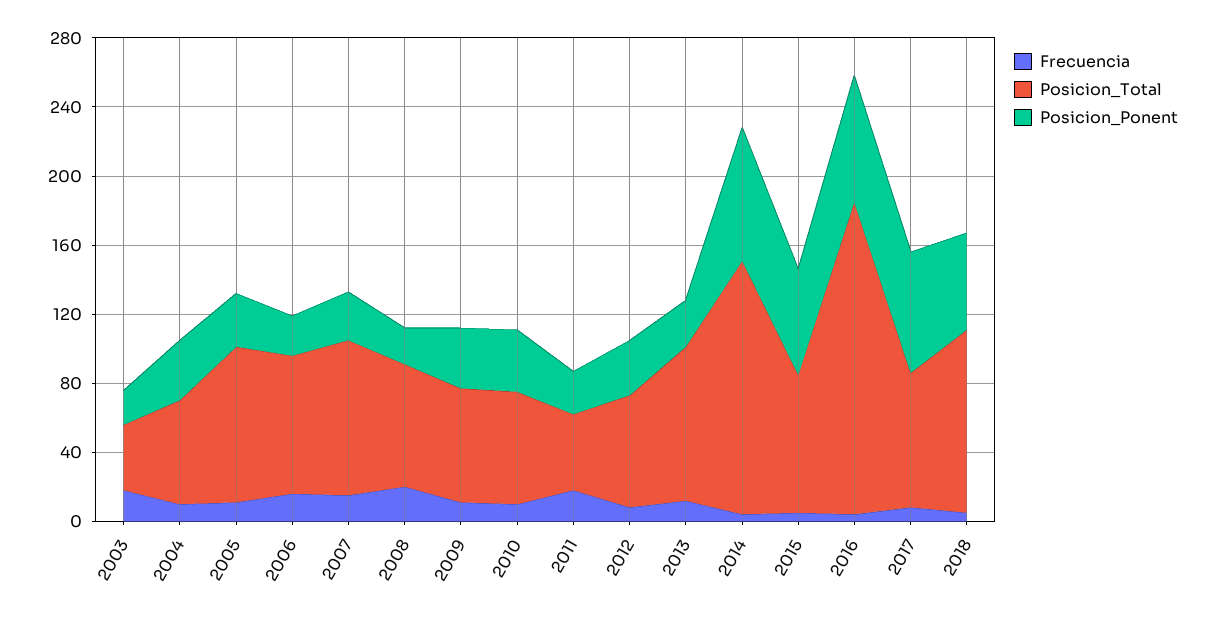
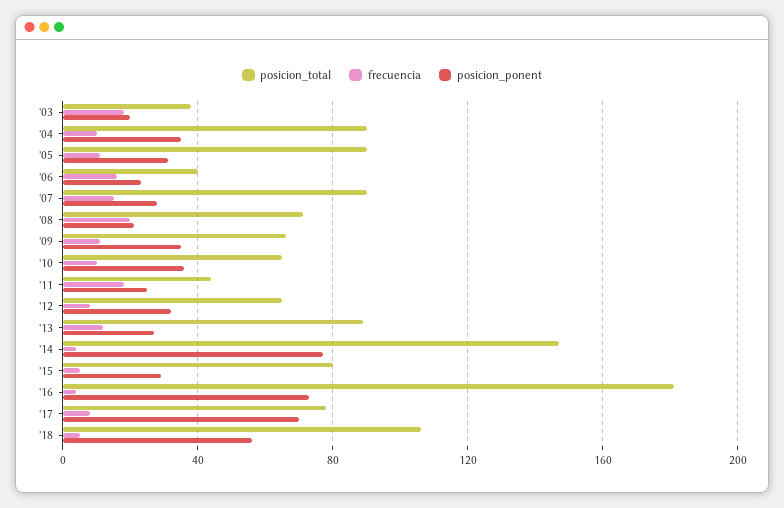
Posicion_Total, 2004: 60 -> 90
Posicion_Total, 2006: 80 -> 40
Posicion_Ponent, 2015: 60 -> 30

